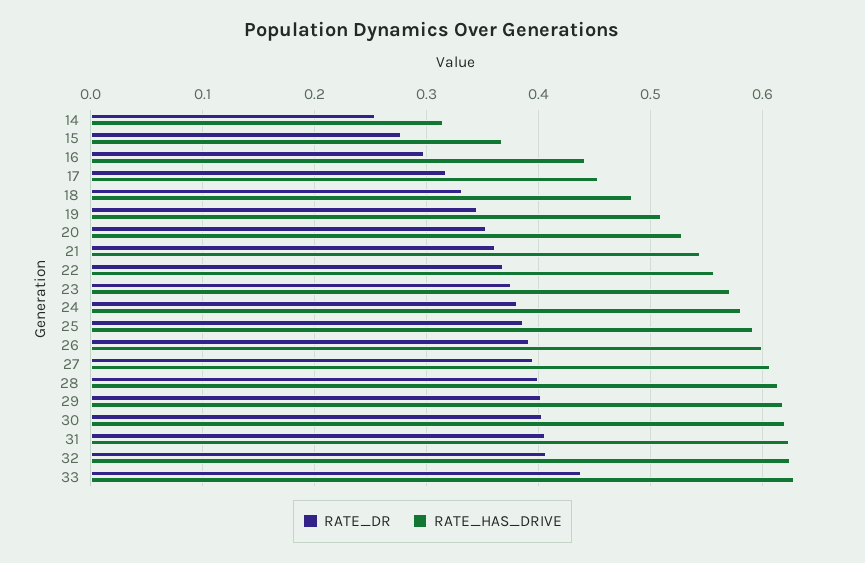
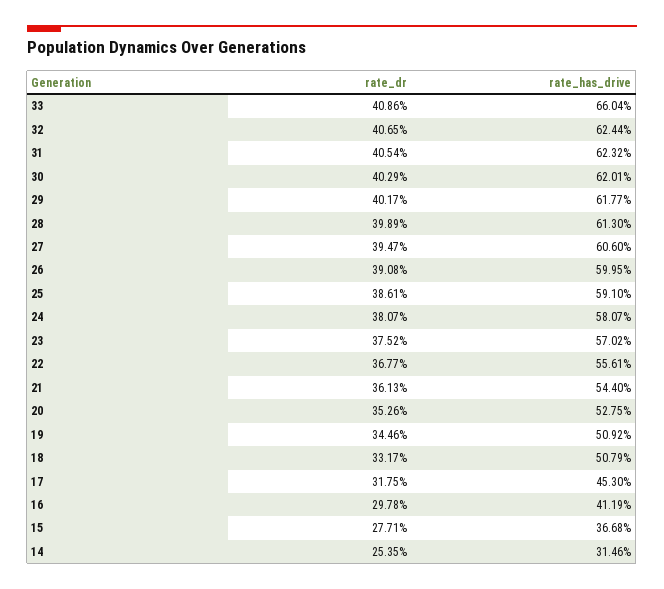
RATE_HAS_DRIVE, 16: 0.44 -> 0.4119
RATE_HAS_DRIVE, 18: 0.48 -> 0.5079
RATE_DR, 33: 0.44 -> 0.4086
RATE_HAS_DRIVE, 33: 0.63 -> 0.6604

